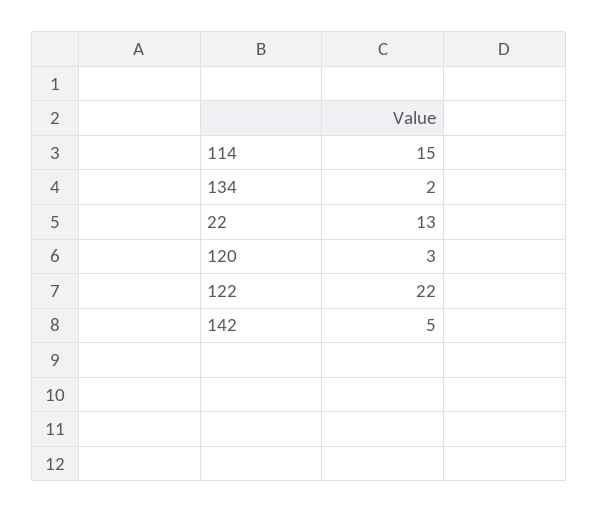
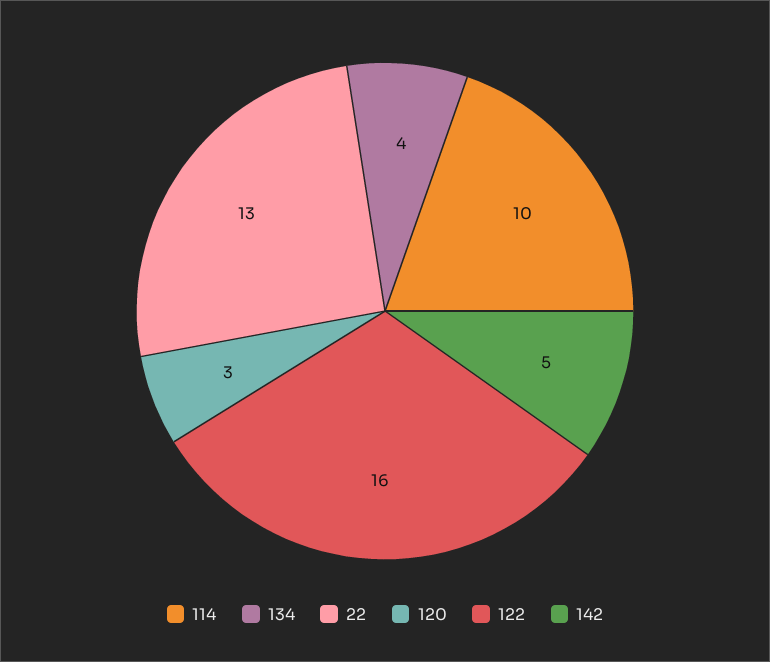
114: 15 -> 10
134: 2 -> 4
122: 22 -> 16

